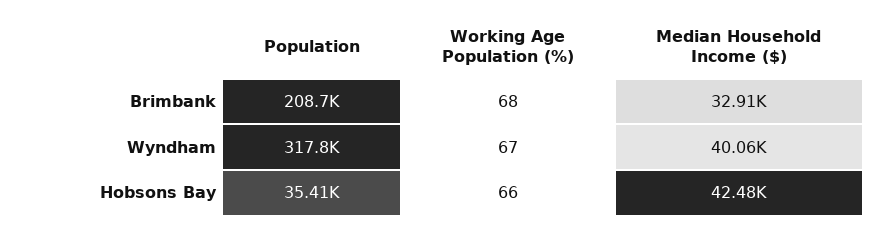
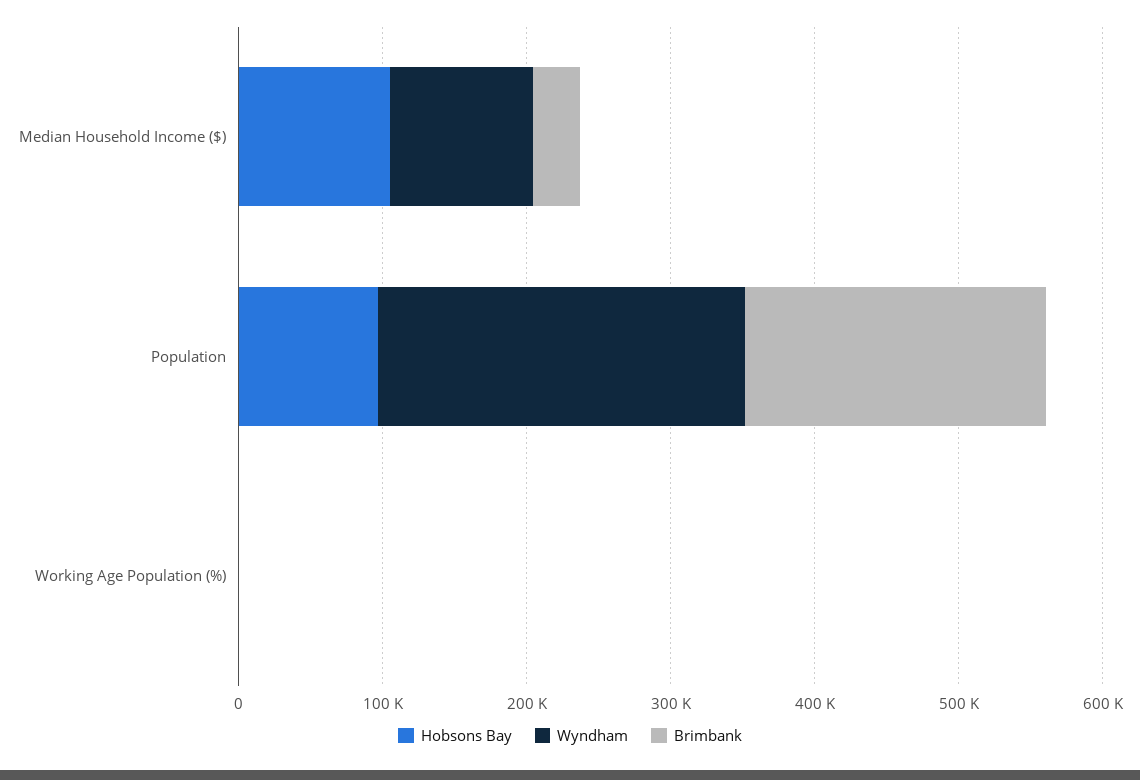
Wyndham, Population: 317800 -> 260000
Wyndham, Median Household Income ($): 40060 -> 100000
Hobsons Bay, Population: 35410 -> 100000
Hobsons Bay, Median Household Income ($): 42480 -> 100000

